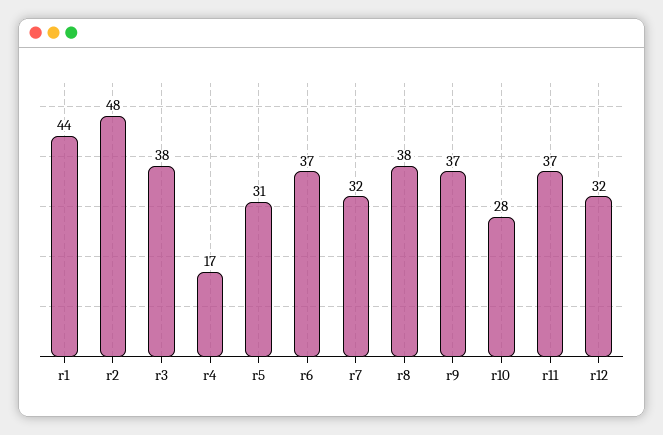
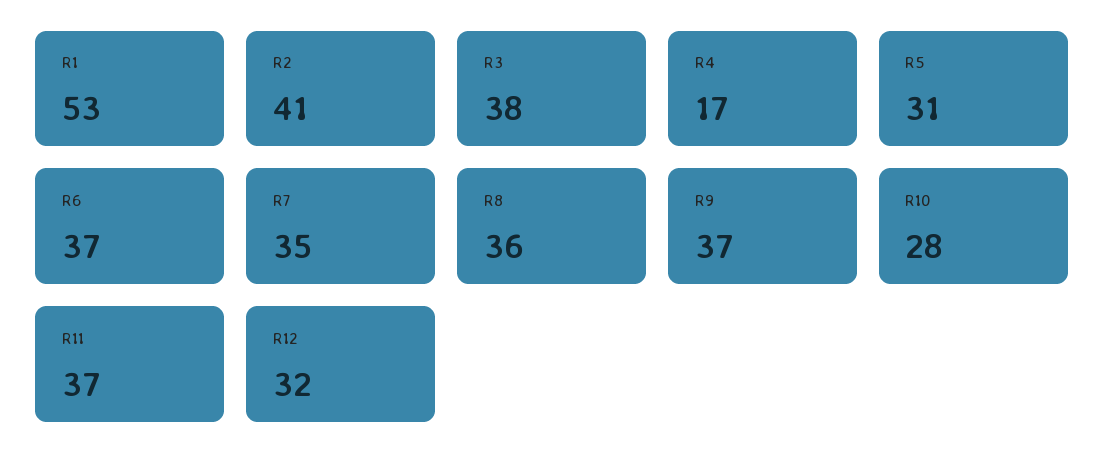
r1: 44 -> 53
r2: 48 -> 41
r7: 32 -> 35
r8: 38 -> 36

